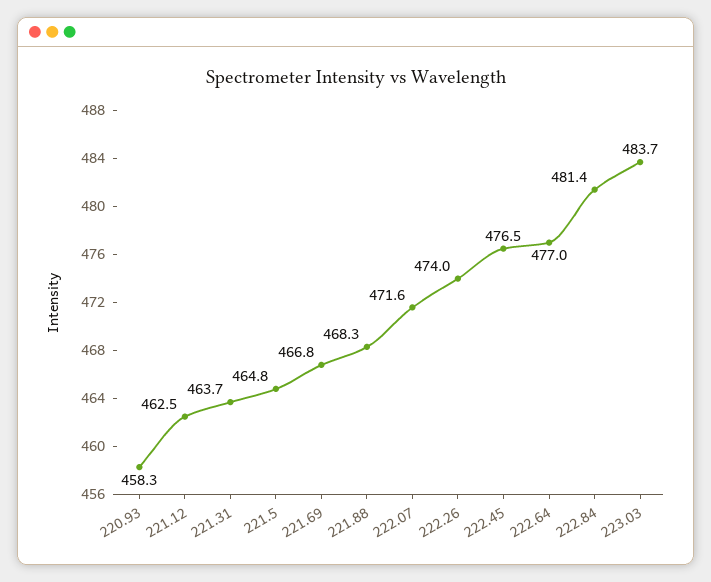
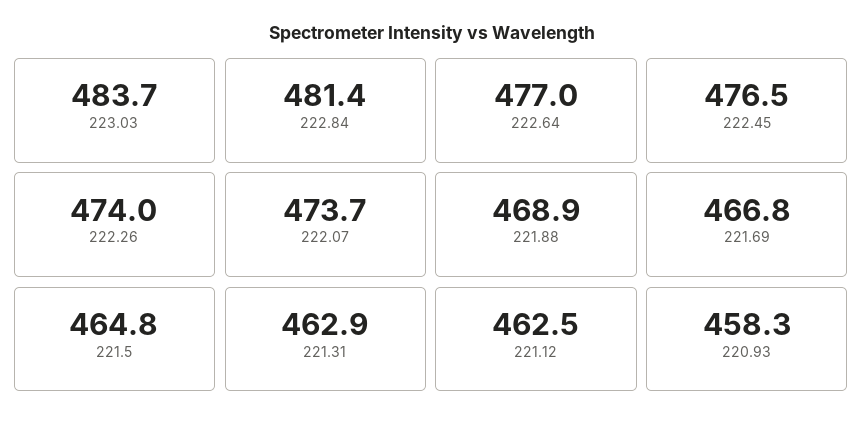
221.31: 463.7 -> 462.9
221.88: 468.3 -> 468.9
222.07: 471.6 -> 473.7

